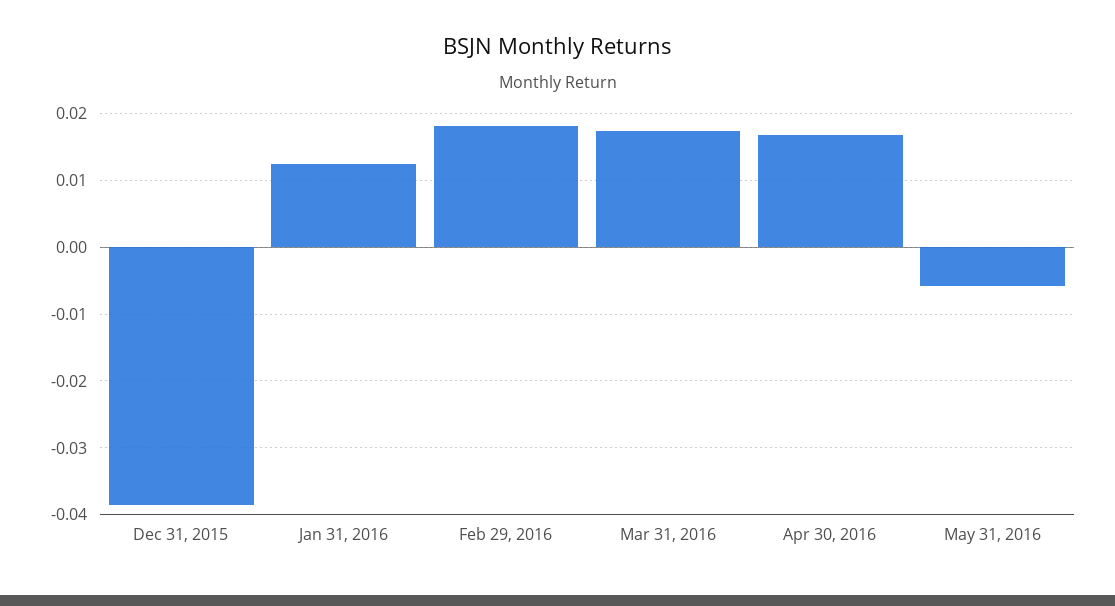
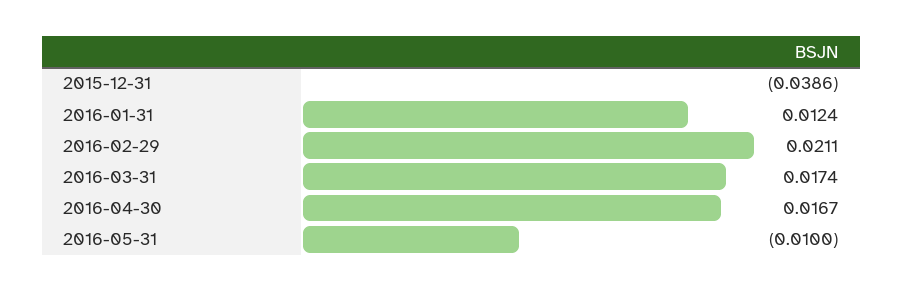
Feb 29, 2016: 0.018 -> 0.0211
May 31, 2016: -0.006 -> -0.01

